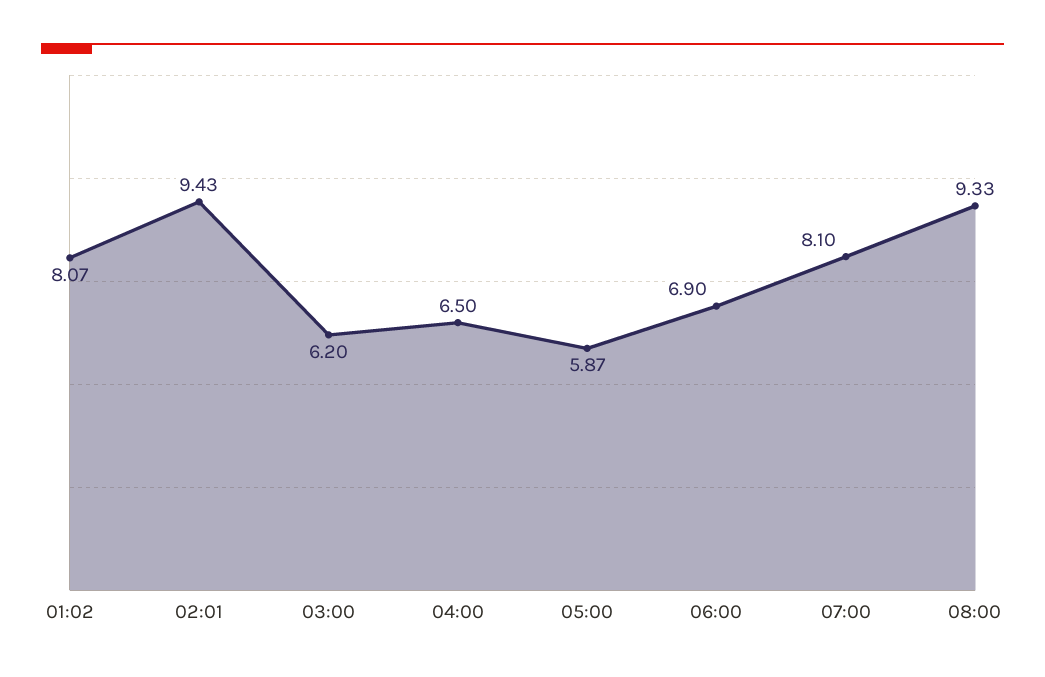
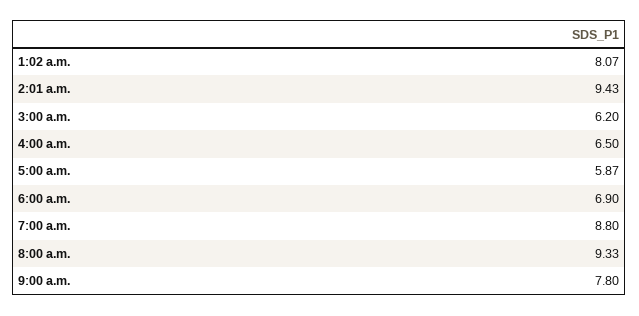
07:00: 8.1 -> 8.8
9:00 a.m.: none -> 7.8

